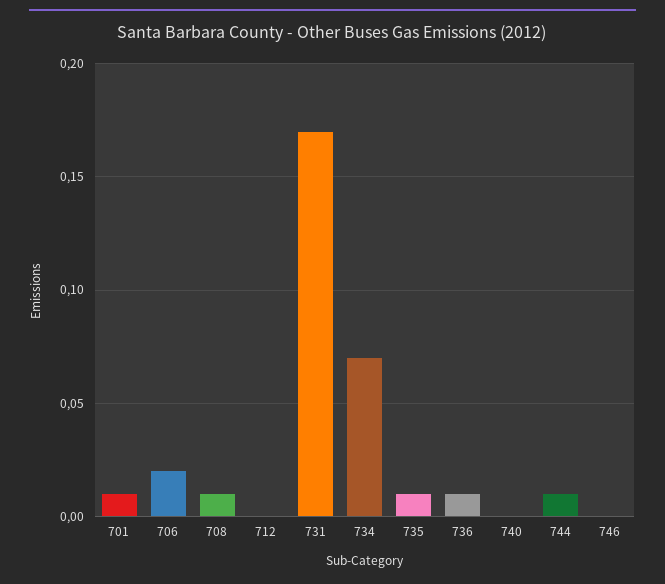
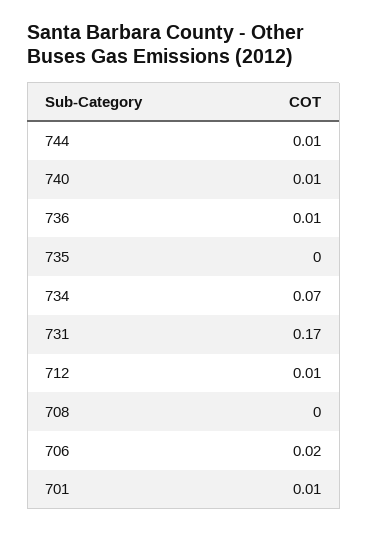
708: 0.01 -> 0
712: 0 -> 0.01
735: 0.01 -> 0
740: 0 -> 0.01
746: 0 -> none

